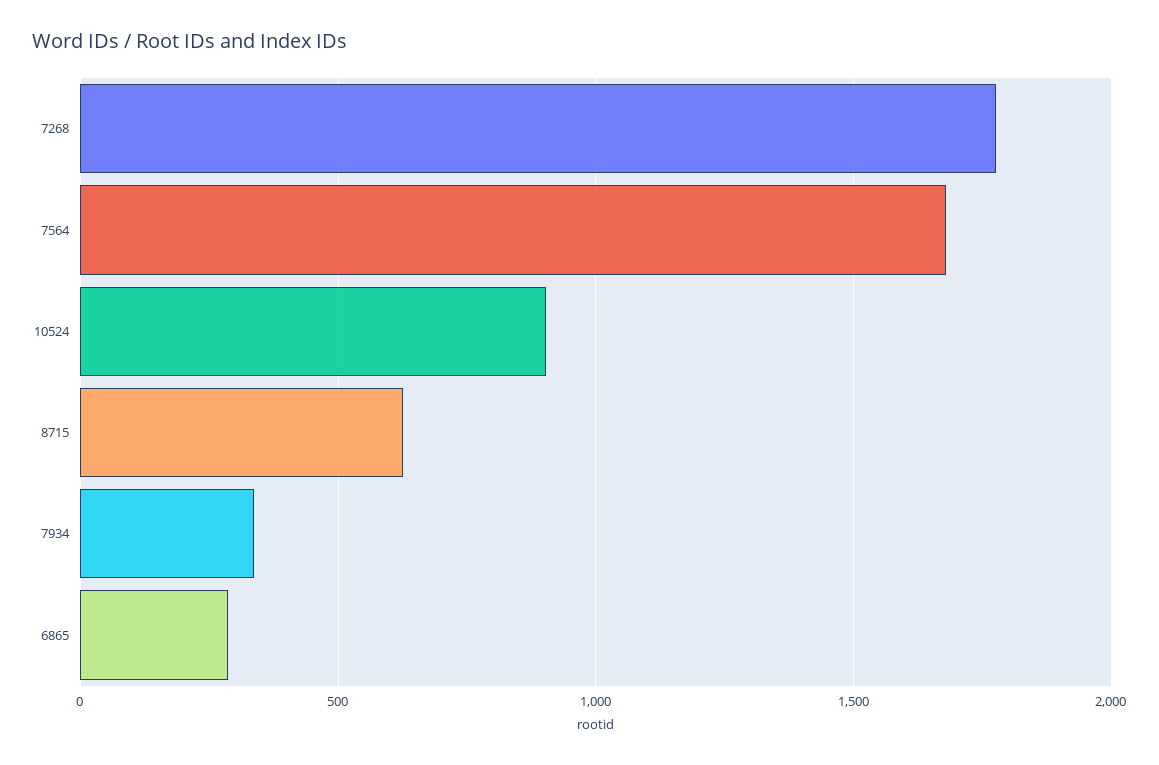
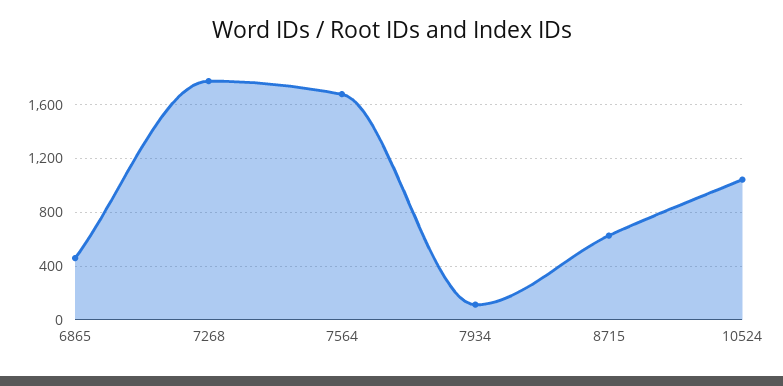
10524: 900 -> 1050
7934: 350 -> 100
6865: 300 -> 450

